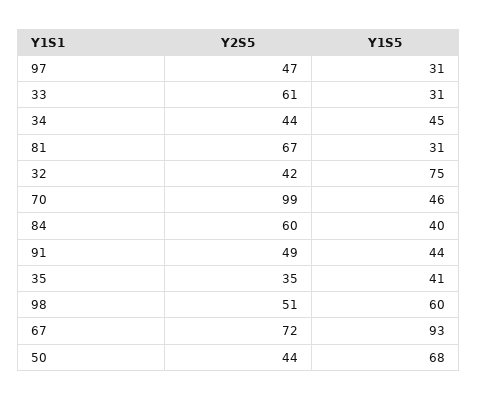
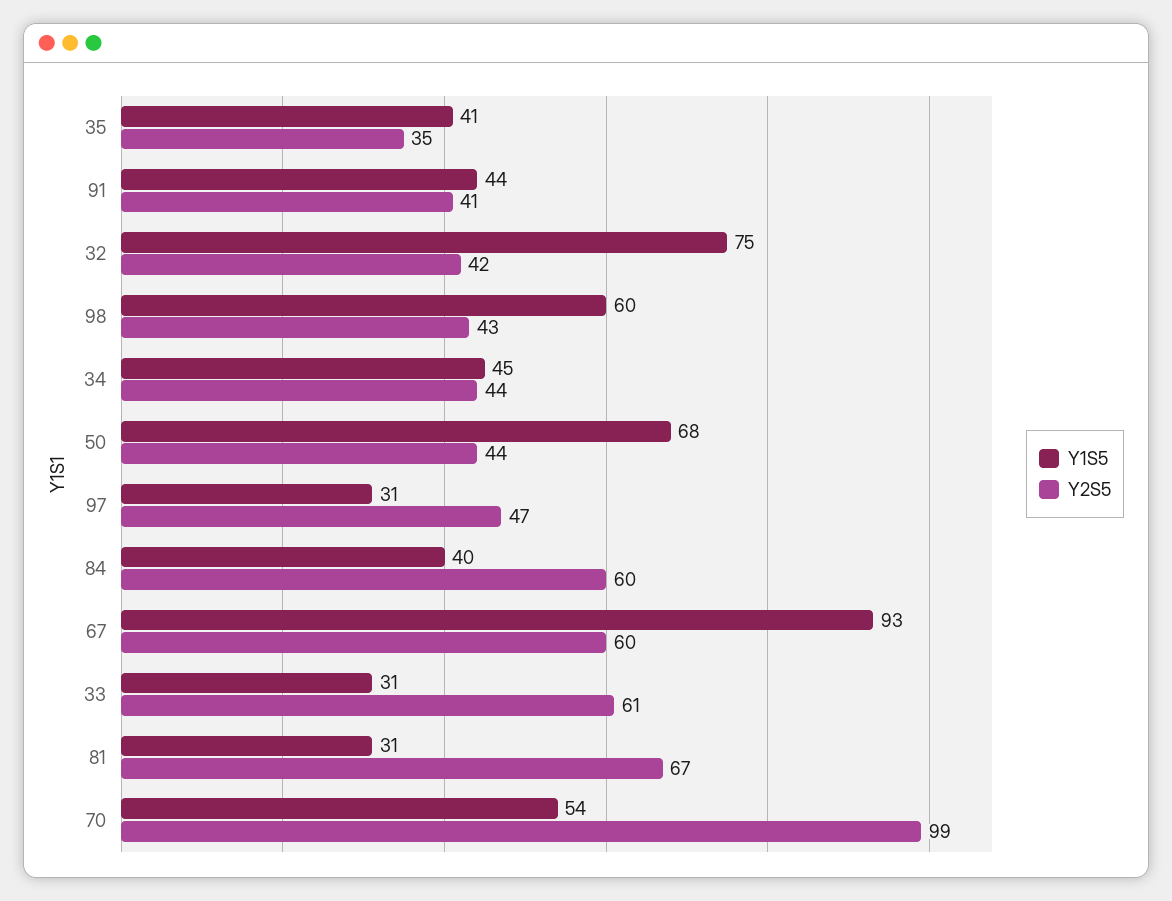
Y1S5, 70: 46 -> 54
Y2S5, 91: 49 -> 41
Y2S5, 98: 51 -> 43
Y2S5, 67: 72 -> 60

